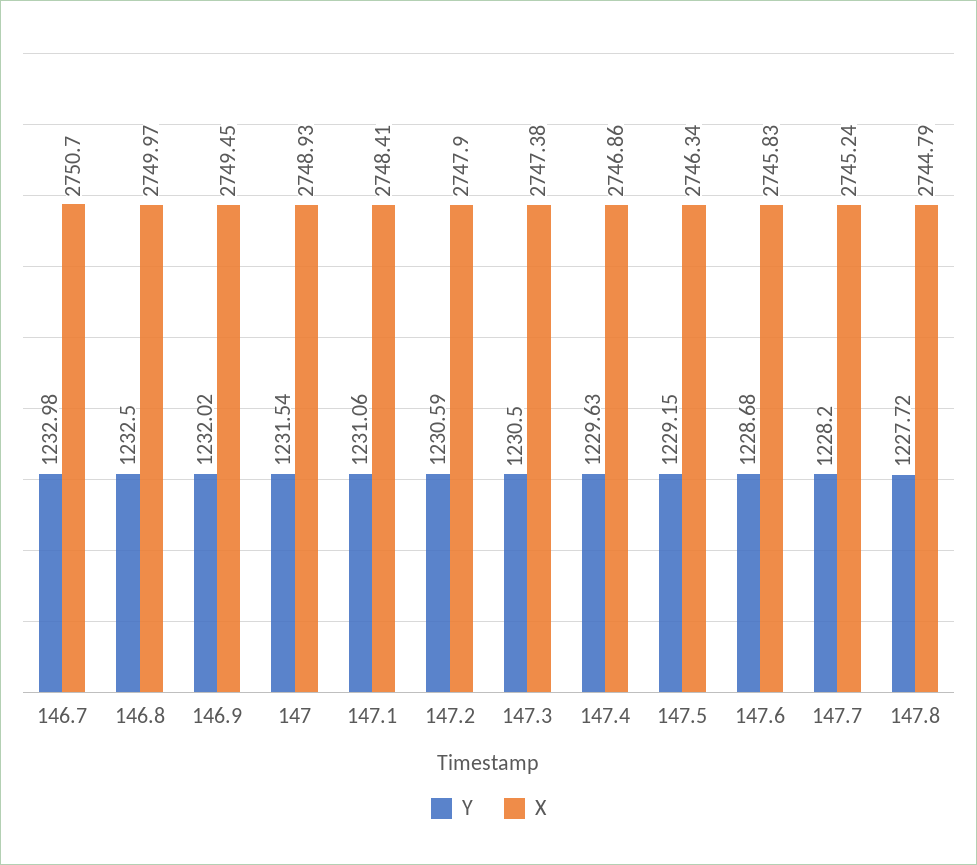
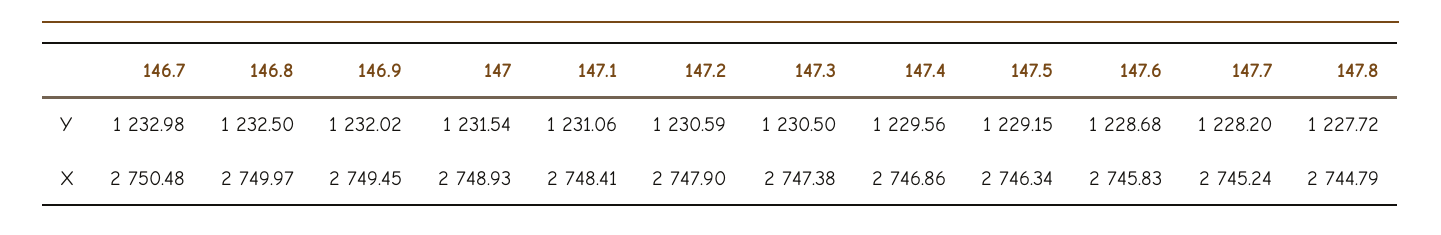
X, 146.7: 2750.7 -> 2750.48
Y, 147.4: 1229.63 -> 1229.56

